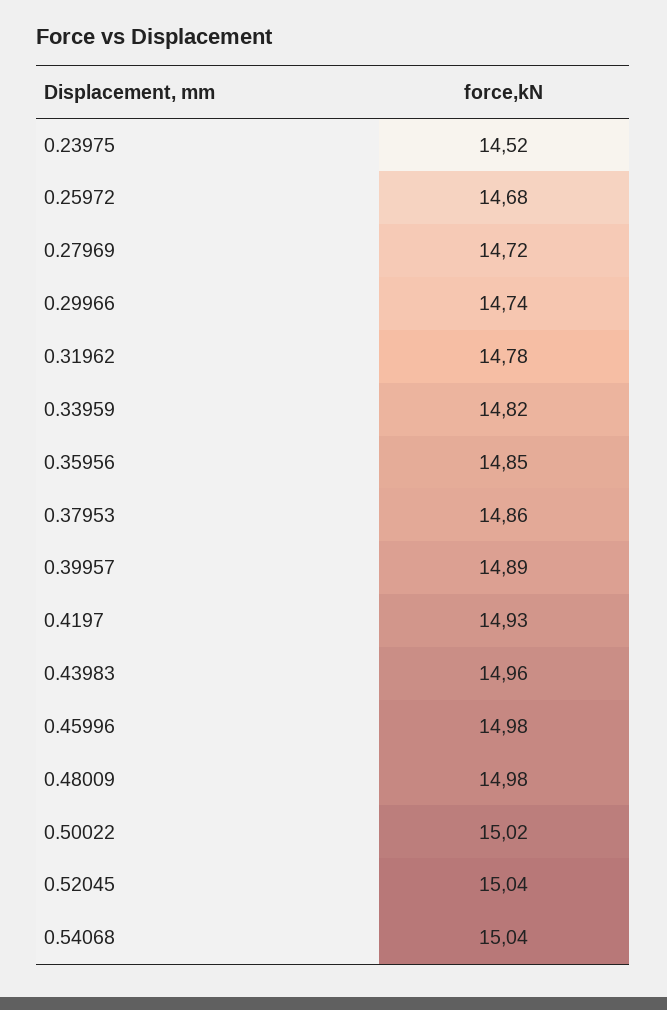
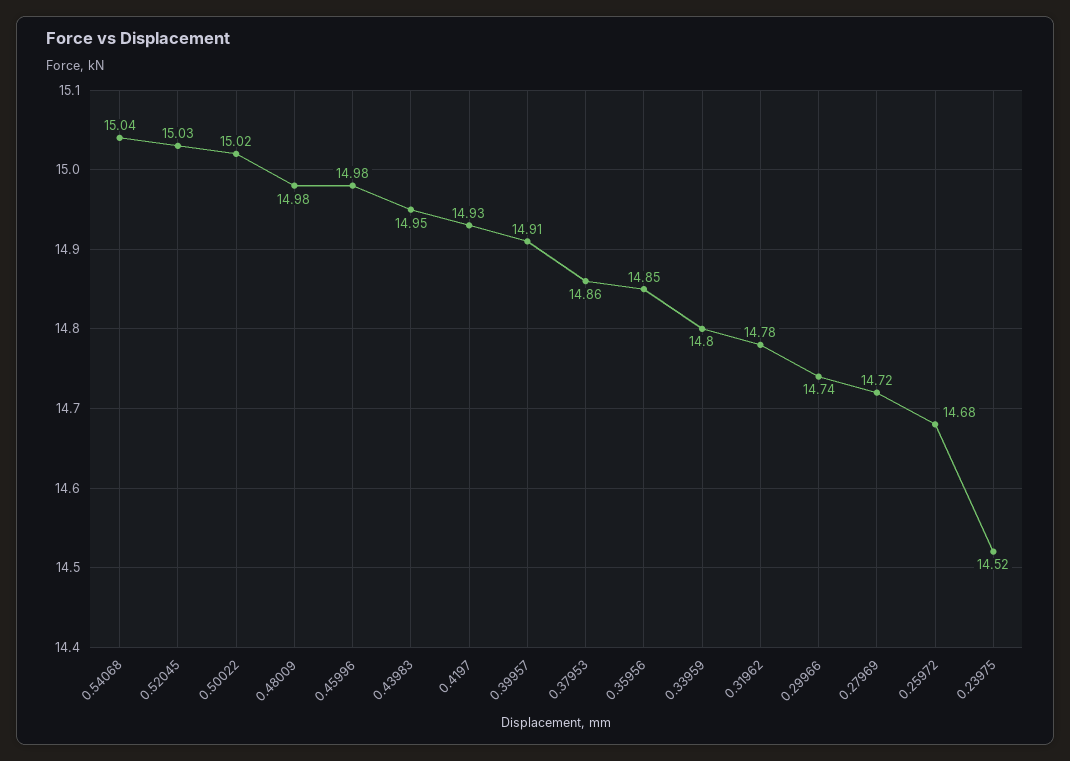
0.33959: 14.82 -> 14.8
0.39957: 14.89 -> 14.91
0.43983: 14.96 -> 14.95
0.52045: 15.04 -> 15.03

